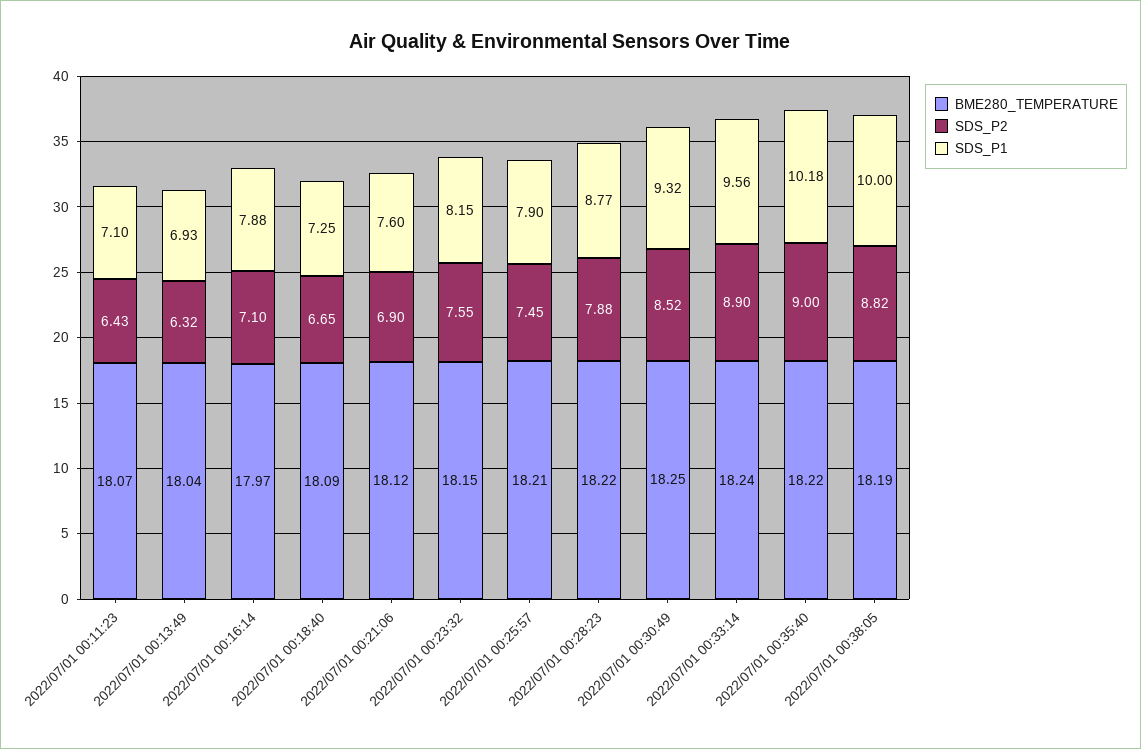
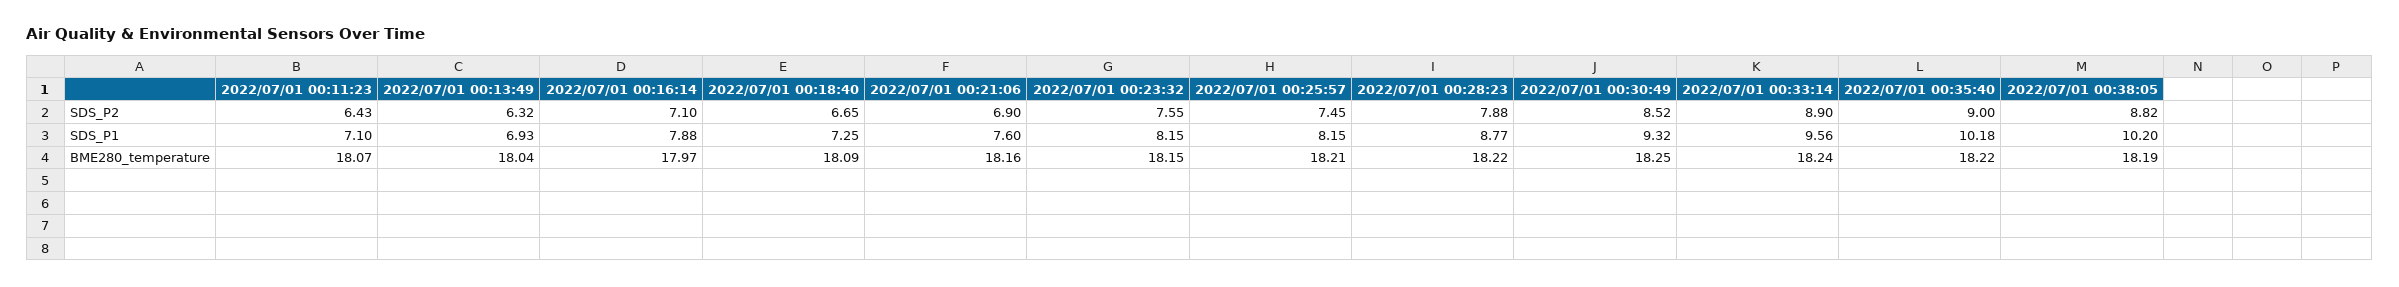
BME280_TEMPERATURE, 2022/07/01 00:21:06: 18.12 -> 18.16
SDS_P1, 2022/07/01 00:25:57: 7.9 -> 8.15
SDS_P1, 2022/07/01 00:38:05: 10 -> 10.2

